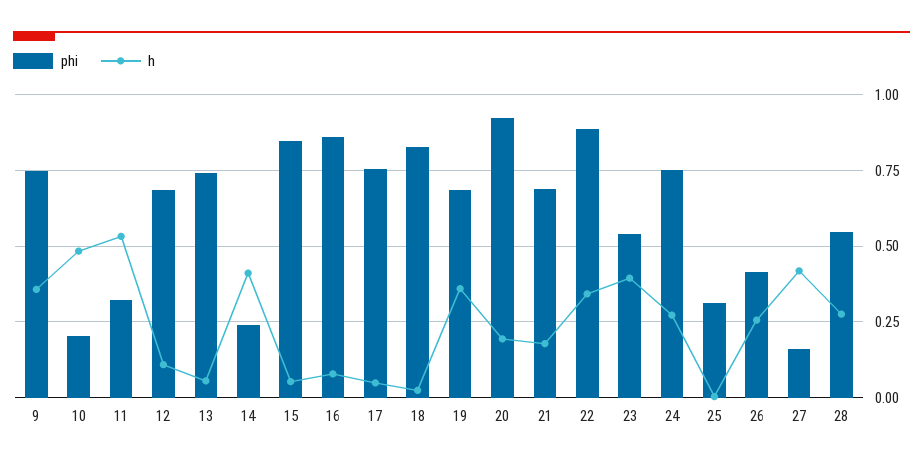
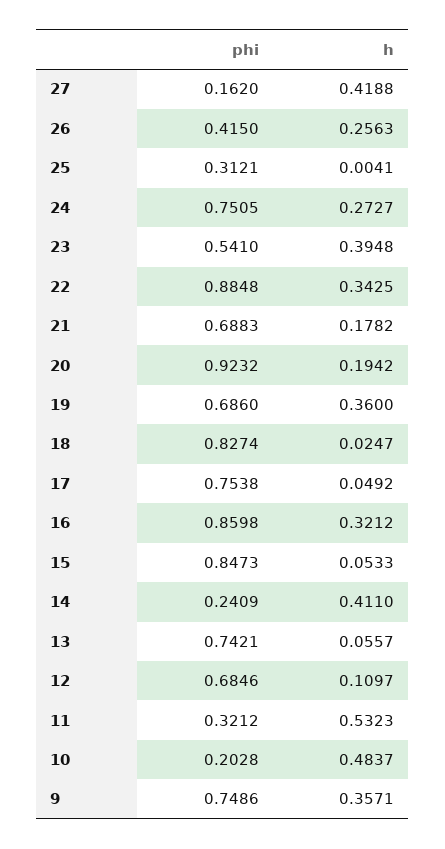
h, 16: 0.075 -> 0.3212
phi, 28: 0.55 -> none
h, 28: 0.275 -> none

